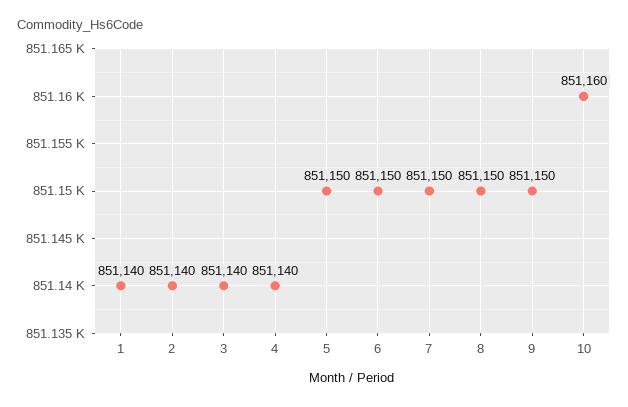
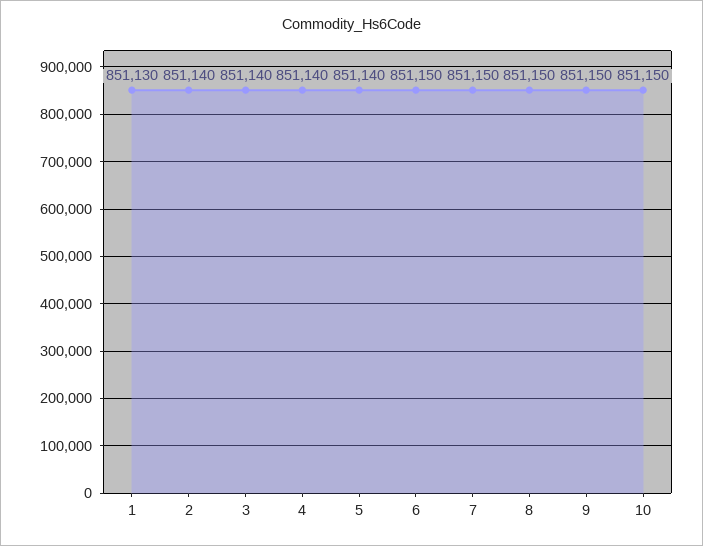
1: 851140 -> 851130
5: 851150 -> 851140
10: 851160 -> 851150

